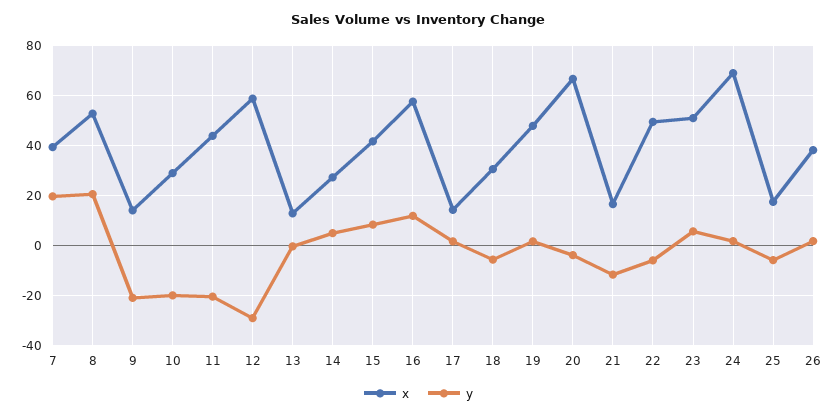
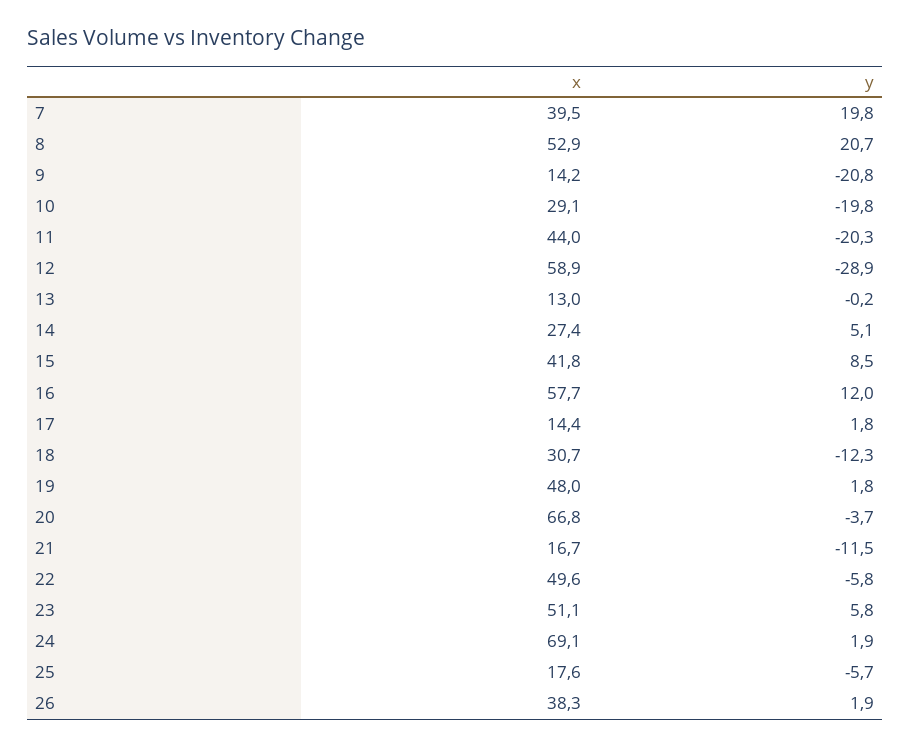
y, 18: -5 -> -12.3

